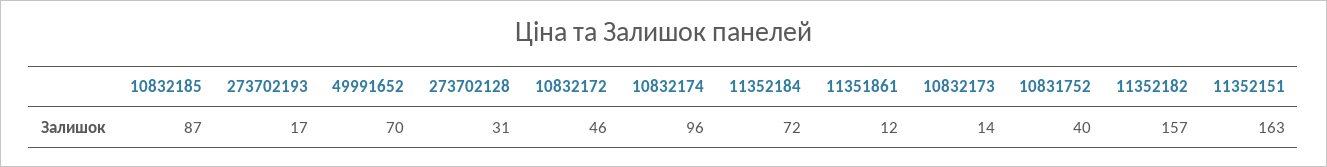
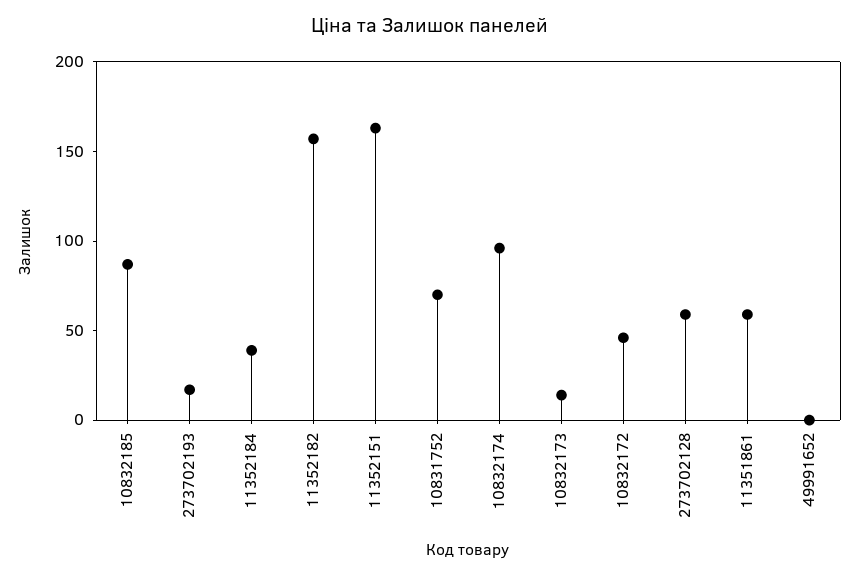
49991652: 70 -> 0
273702128: 31 -> 60
11352184: 72 -> 40
11351861: 12 -> 60
10831752: 40 -> 70

